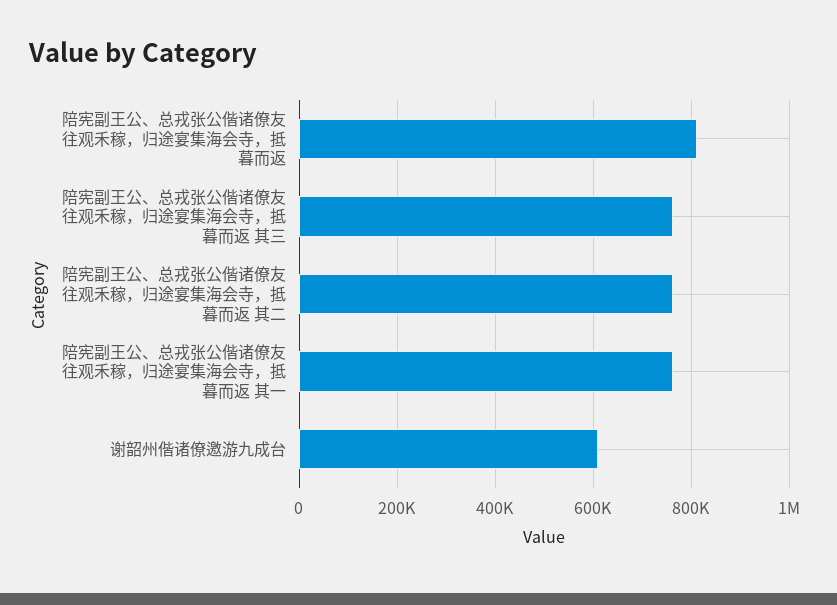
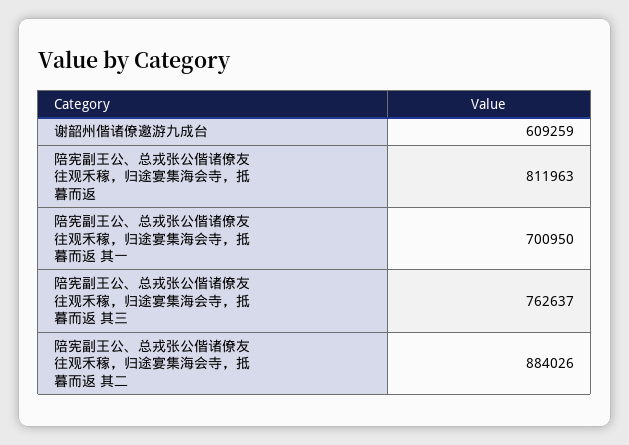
陪宪副王公、总戎张公偕诸僚友往观禾稼，归途宴集海会寺，抵暮而返 其二: 760000 -> 884026
陪宪副王公、总戎张公偕诸僚友往观禾稼，归途宴集海会寺，抵暮而返 其一: 760000 -> 700950

